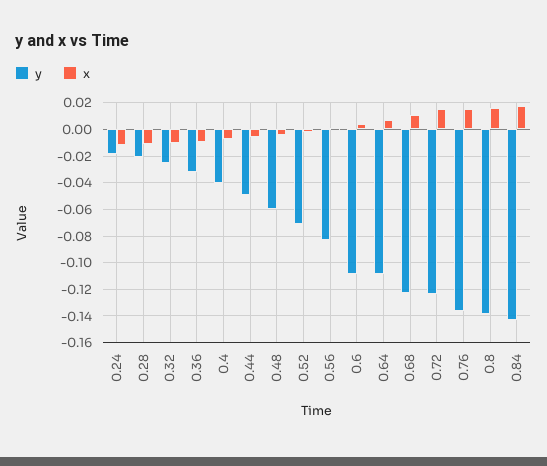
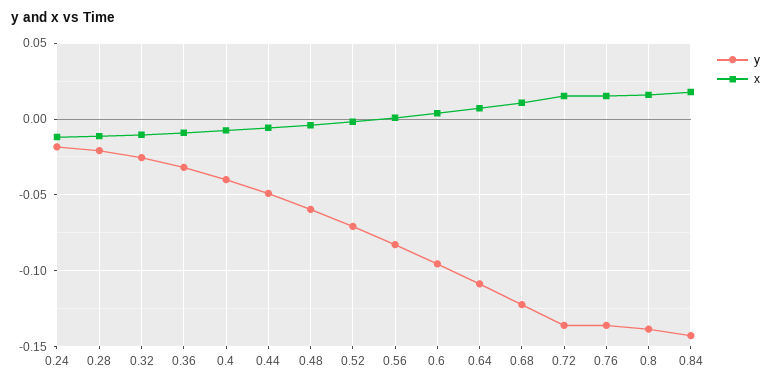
y, 0.6: -0.11 -> -0.095
y, 0.72: -0.125 -> -0.135

